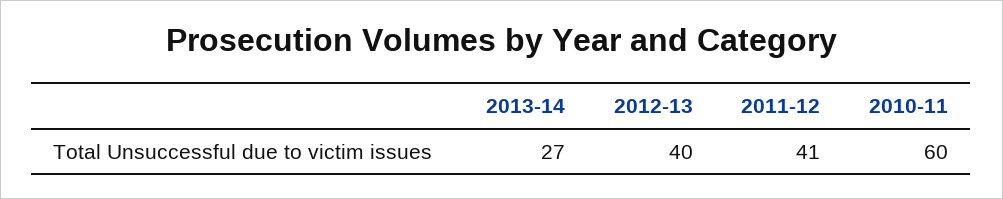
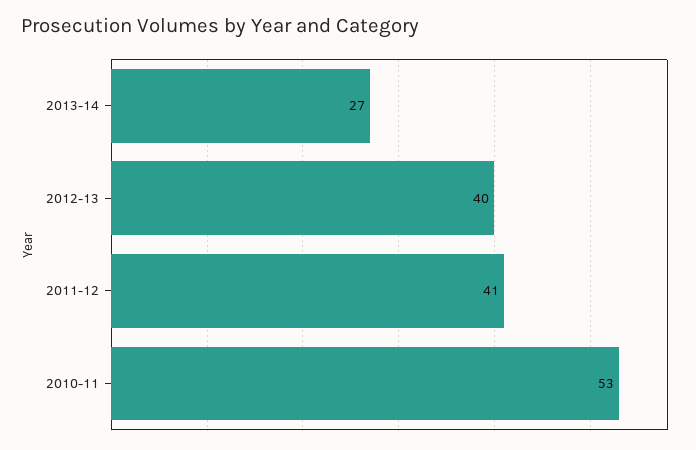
2010-11: 60 -> 53

